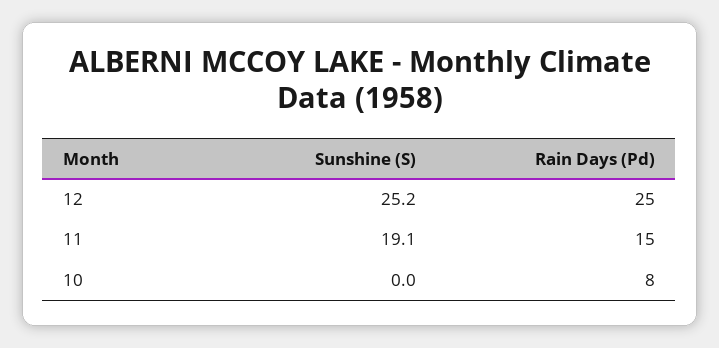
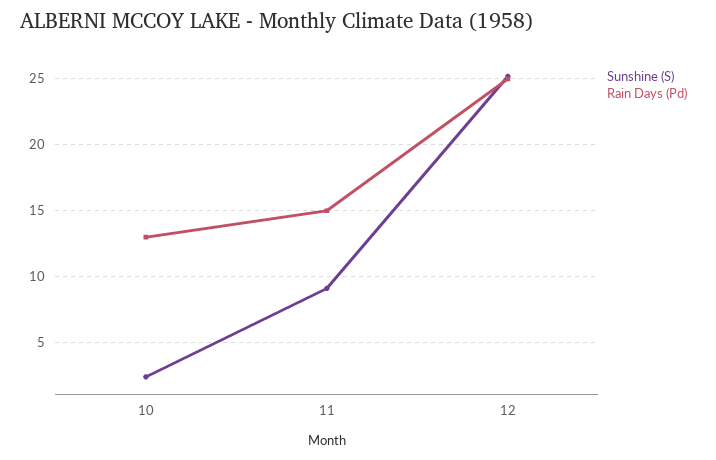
Sunshine (S), 11: 19.1 -> 9
Sunshine (S), 10: 0 -> 2.5
Rain Days (Pd), 10: 8 -> 13

